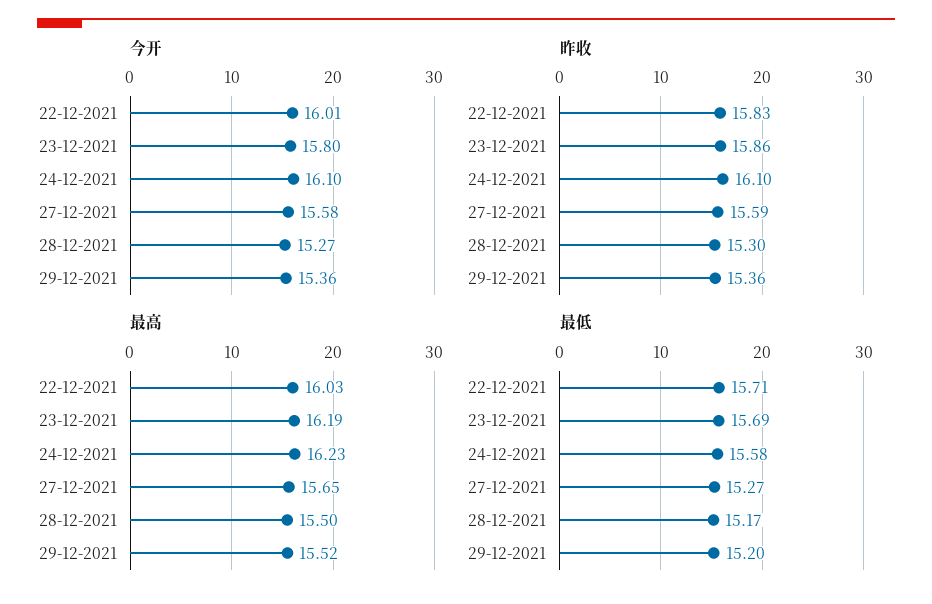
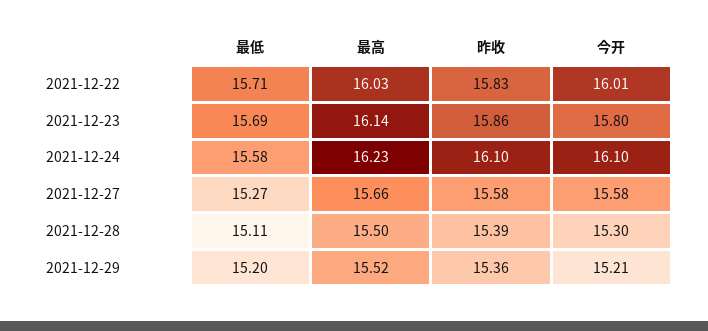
今开, 28-12-2021: 15.27 -> 15.3
今开, 29-12-2021: 15.36 -> 15.21
昨收, 27-12-2021: 15.59 -> 15.58
昨收, 28-12-2021: 15.3 -> 15.39
最高, 23-12-2021: 16.19 -> 16.14
最高, 27-12-2021: 15.65 -> 15.66
最低, 28-12-2021: 15.17 -> 15.11

